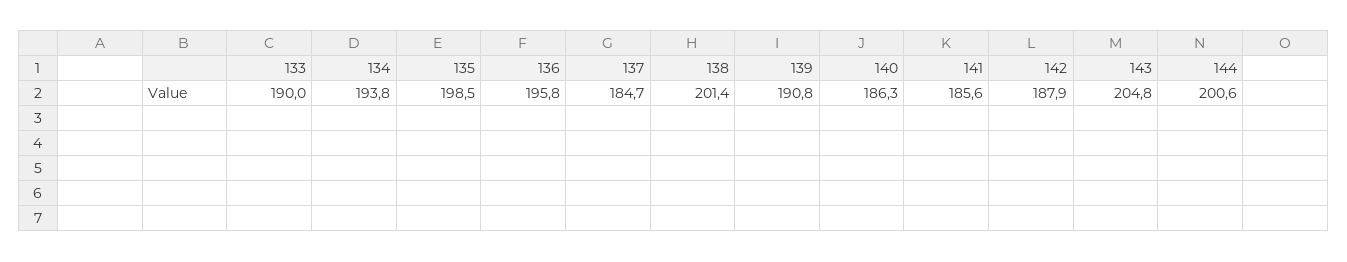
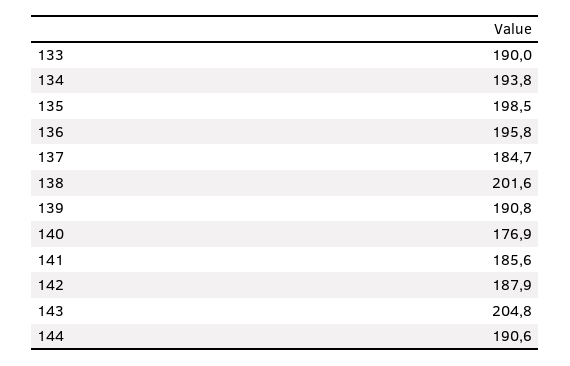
138: 201.4 -> 201.6
140: 186.3 -> 176.9
144: 200.6 -> 190.6

